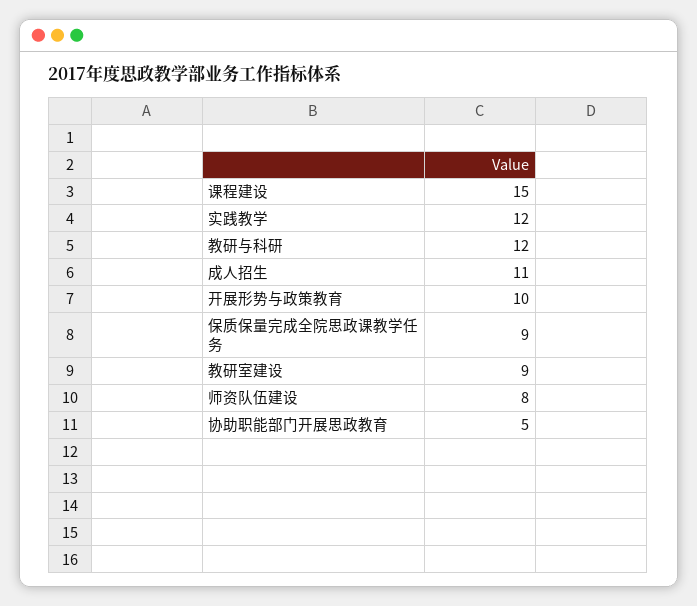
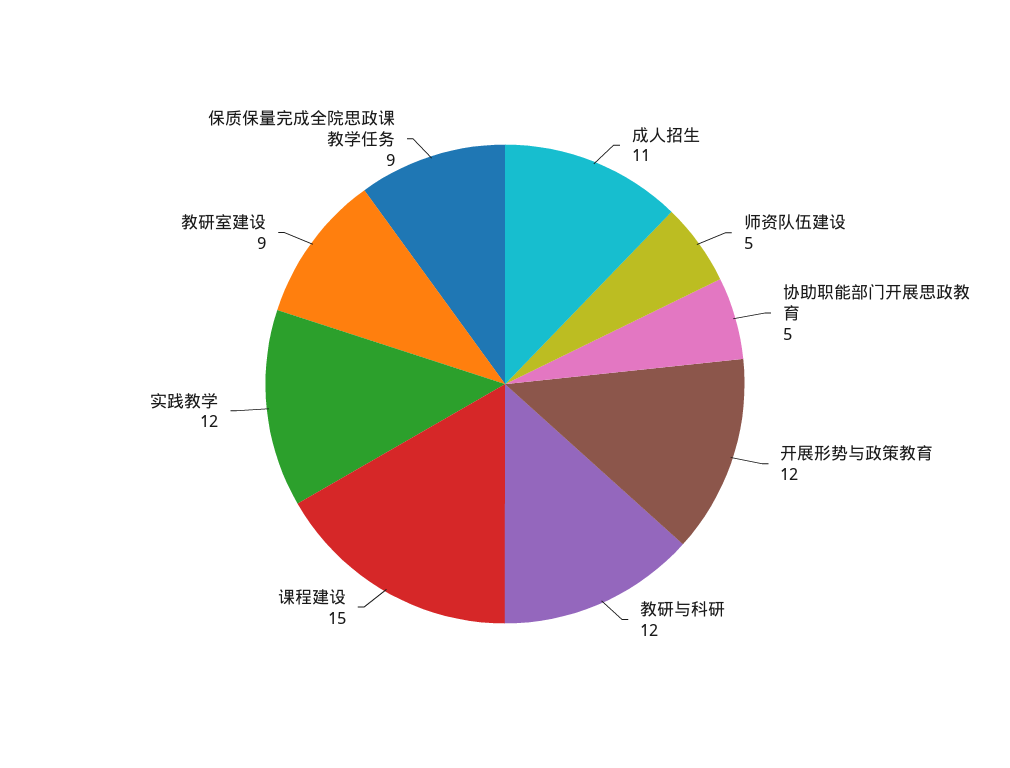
开展形势与政策教育: 10 -> 12
师资队伍建设: 8 -> 5

